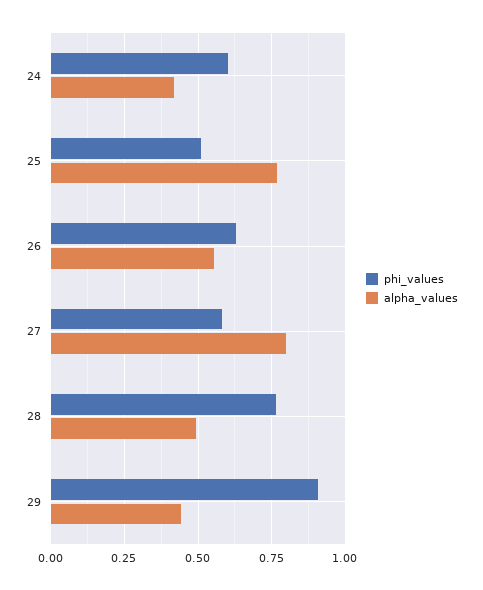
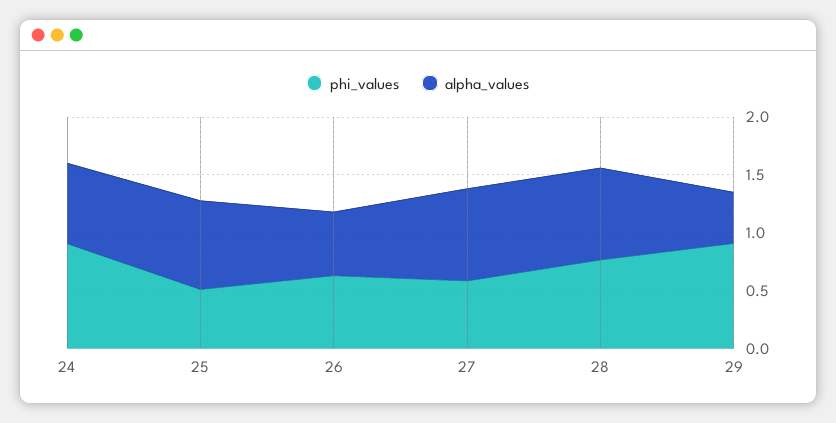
phi_values, 24: 0.6 -> 0.9
alpha_values, 24: 0.425 -> 0.7
alpha_values, 28: 0.5 -> 0.8

